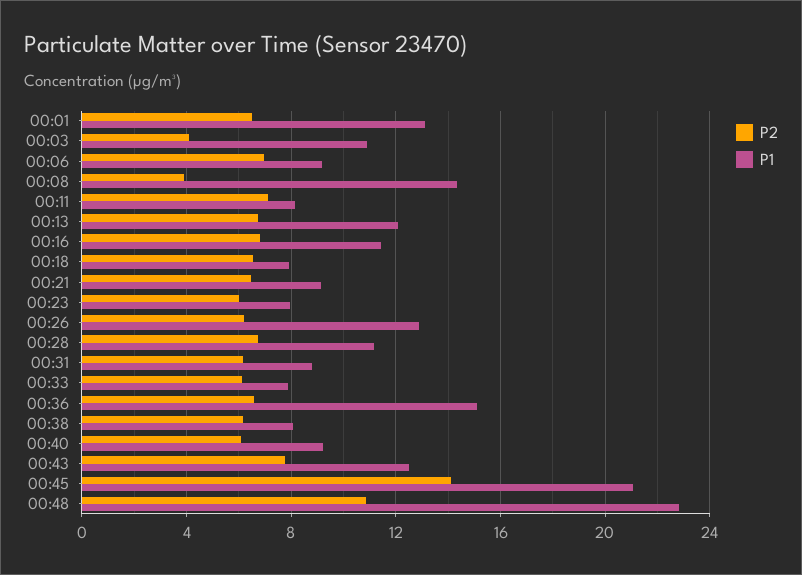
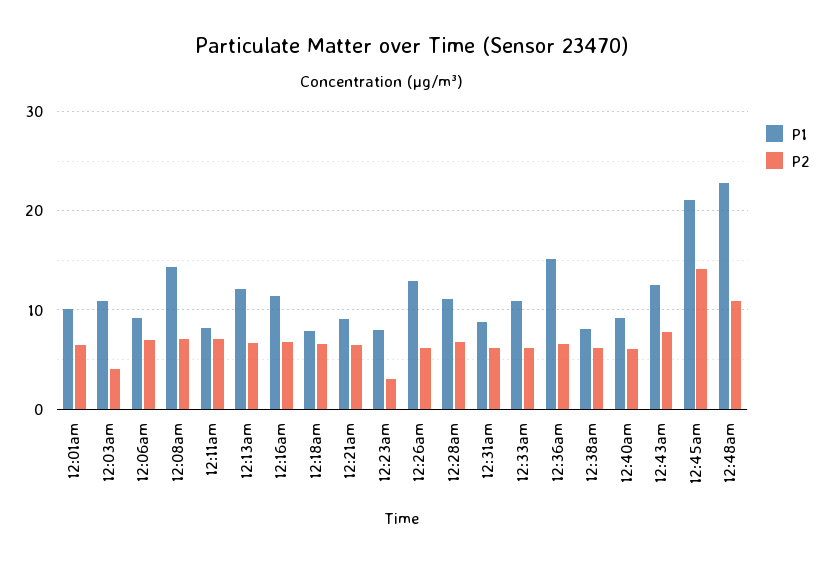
P1, 00:01: 13 -> 10
P2, 00:08: 4 -> 7
P2, 00:23: 6 -> 3
P1, 00:33: 8 -> 11

